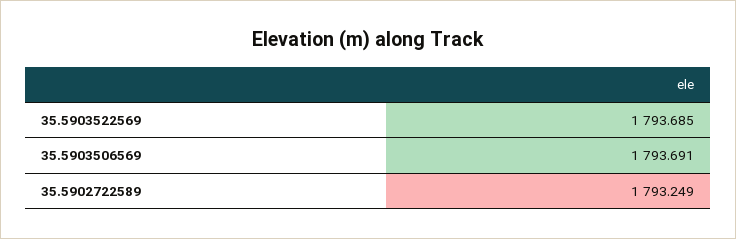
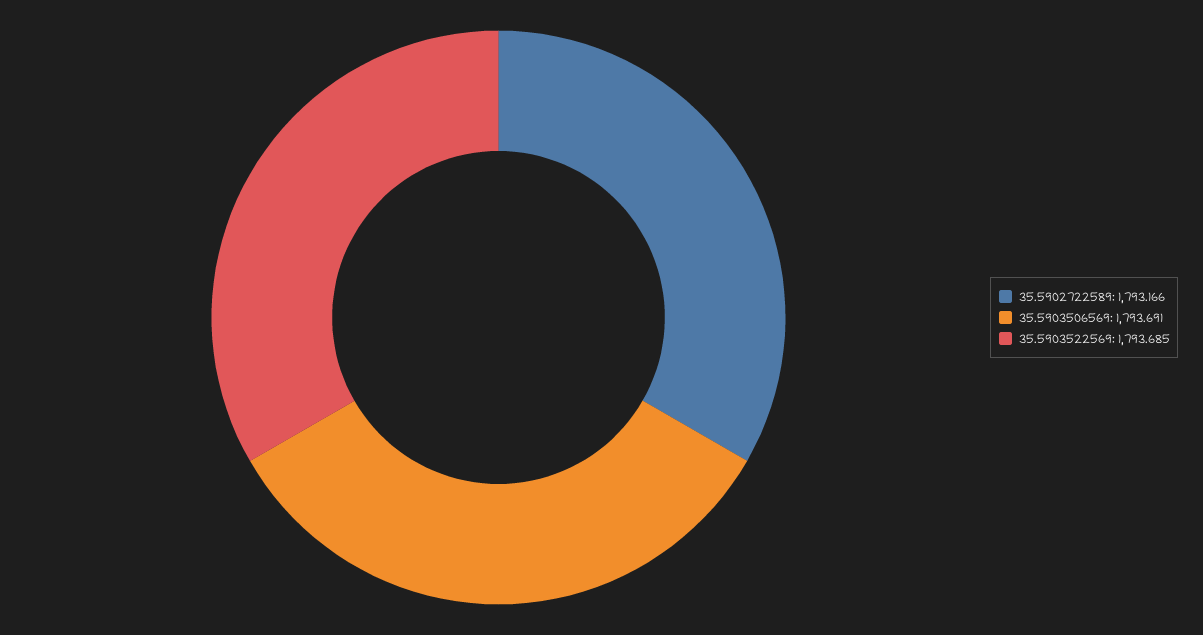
35.5902722589: 1793.249 -> 1793.166

